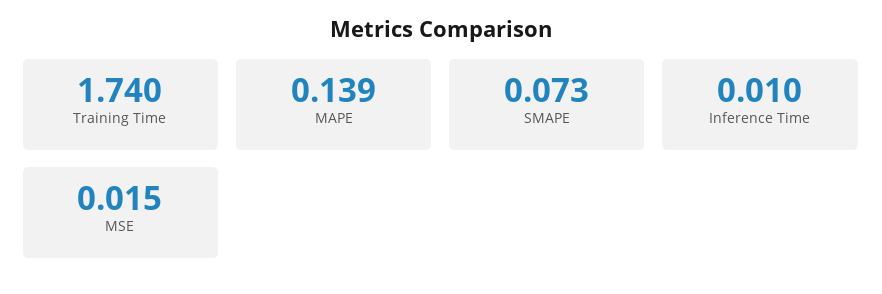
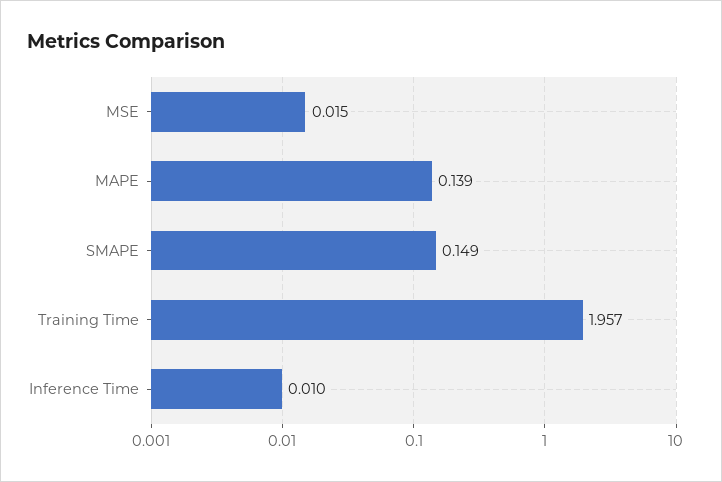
Training Time: 1.74 -> 1.957
SMAPE: 0.073 -> 0.149

